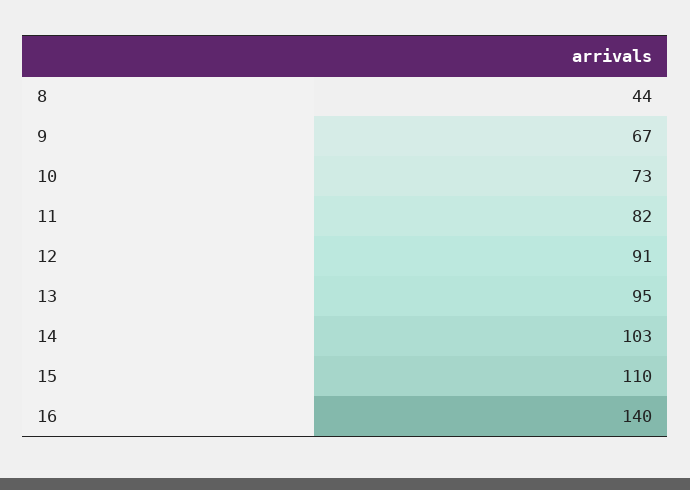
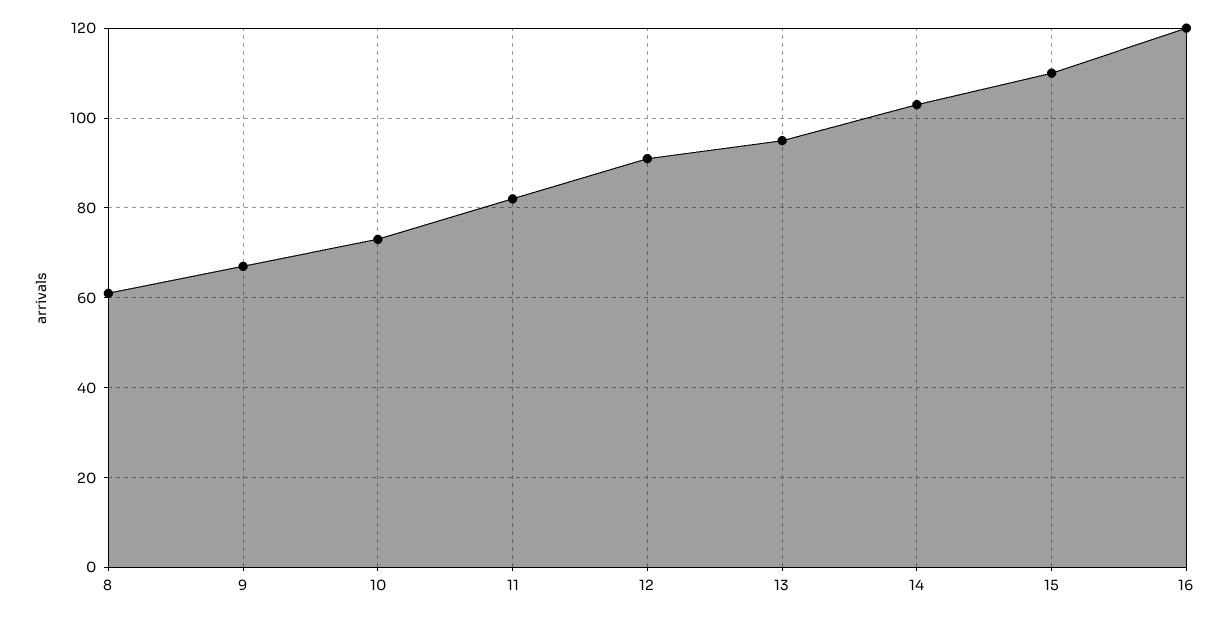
8: 44 -> 60
16: 140 -> 120

